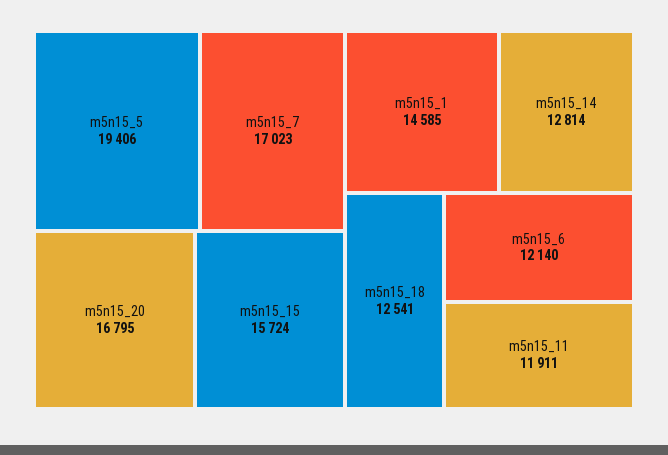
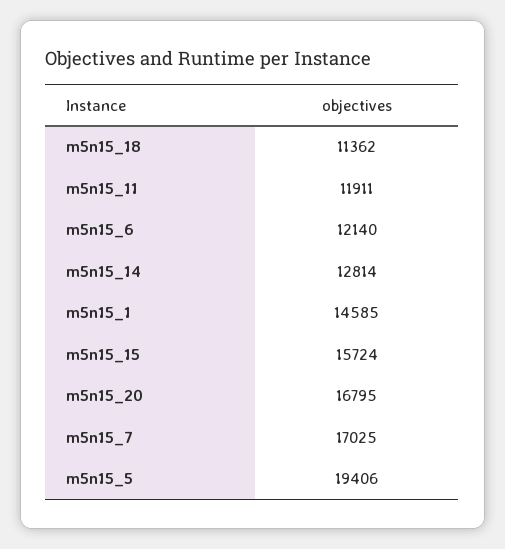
m5n15_7: 17023 -> 17025
m5n15_18: 12541 -> 11362

